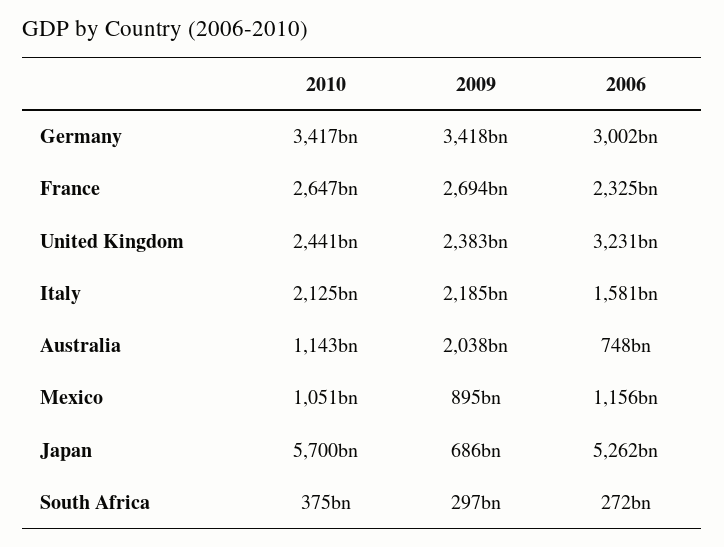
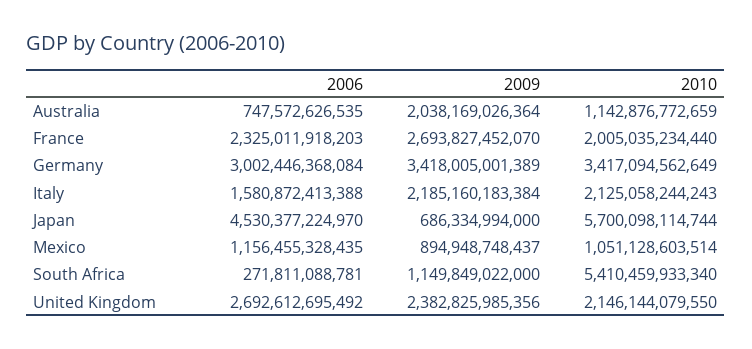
2010, France: 2647000000000 -> 2005035234440
2010, United Kingdom: 2441000000000 -> 2146144079550
2006, United Kingdom: 3231000000000 -> 2692612695492
2006, Japan: 5262000000000 -> 4530377224970
2010, South Africa: 375000000000 -> 5410459933340
2009, South Africa: 297000000000 -> 1149849022000

